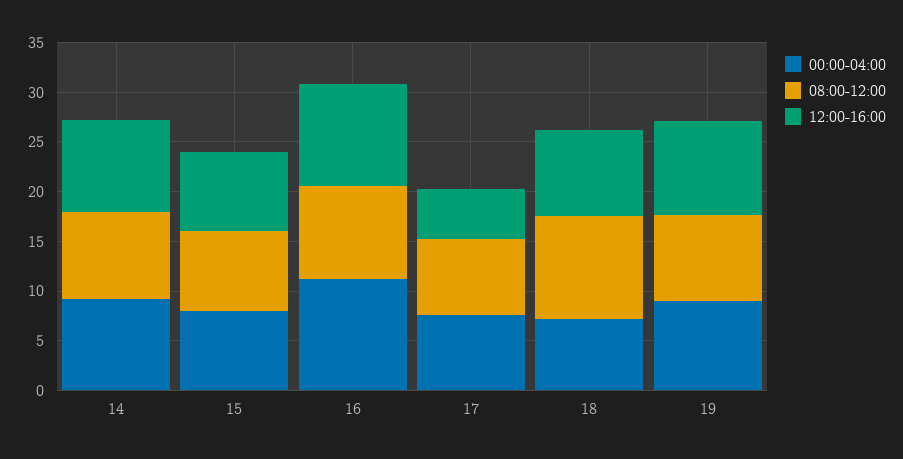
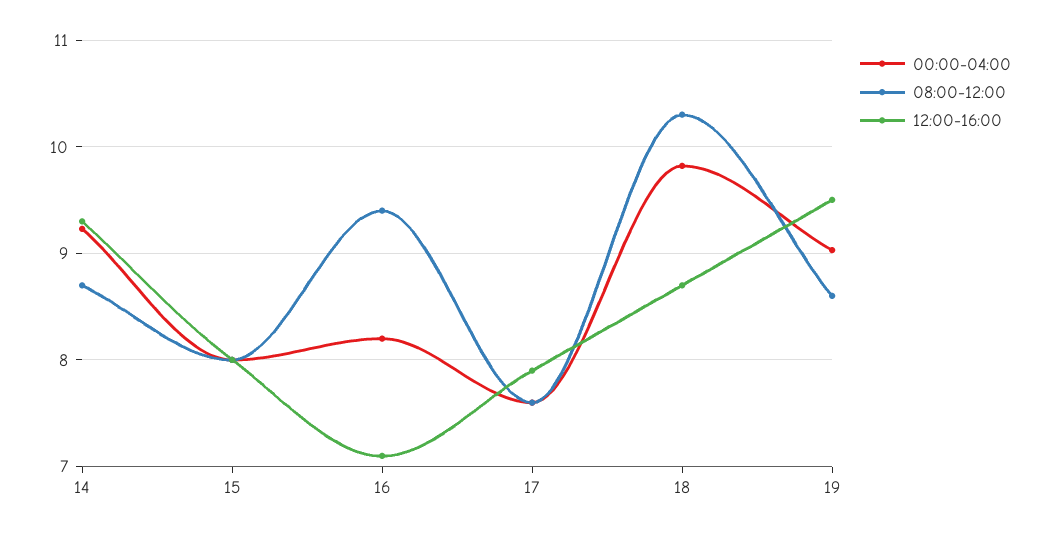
00:00-04:00, 16: 11 -> 8.2
12:00-16:00, 16: 10 -> 7.1
12:00-16:00, 17: 5 -> 7.9
00:00-04:00, 18: 7 -> 9.8

